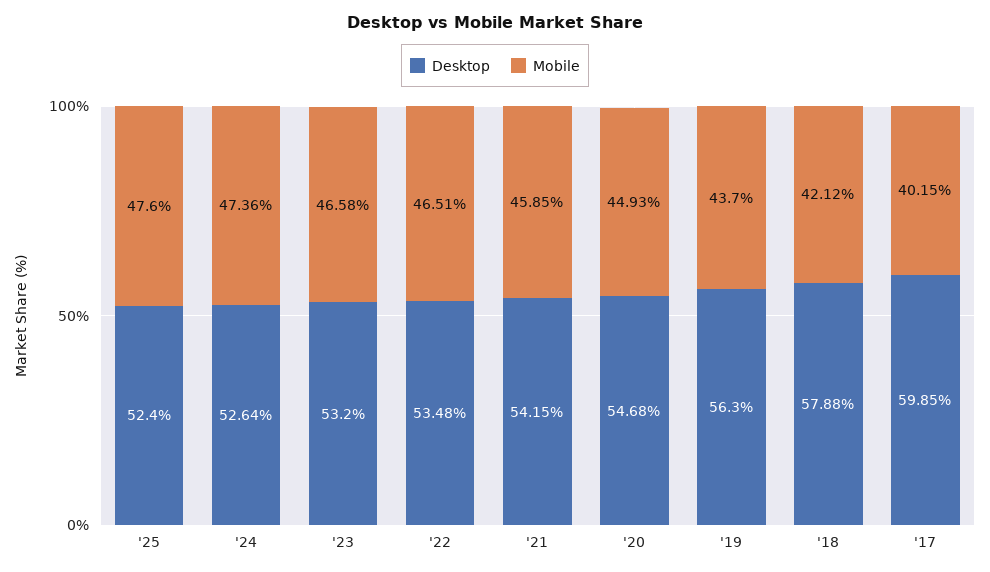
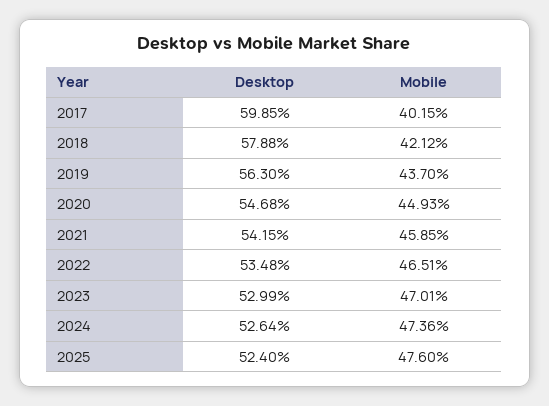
Desktop, '23: 53.2 -> 52.99
Mobile, '23: 46.58 -> 47.01

